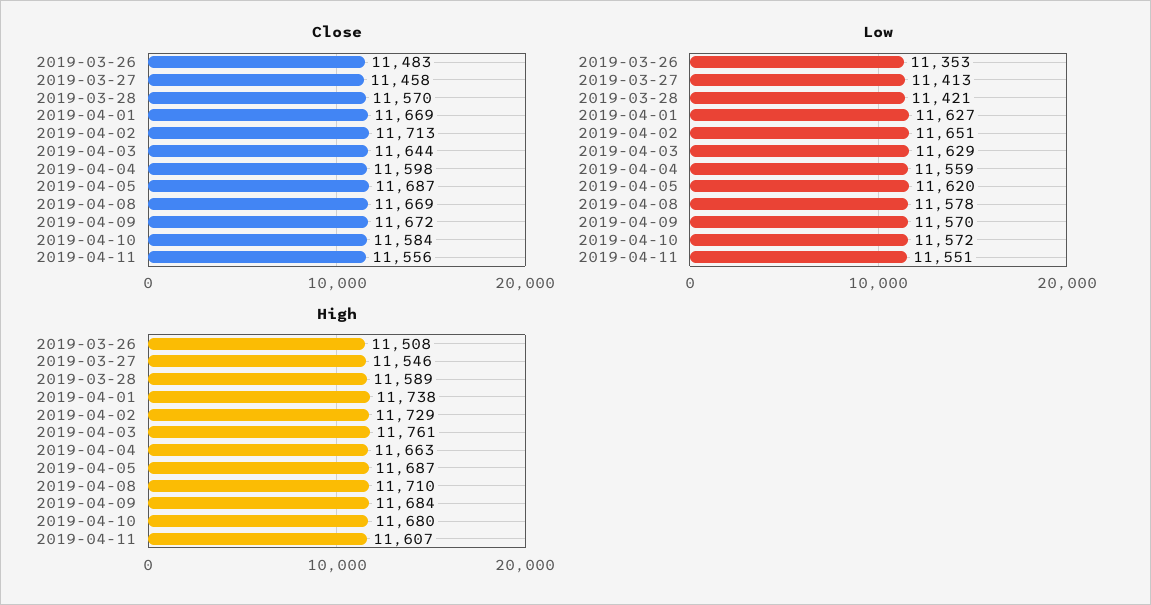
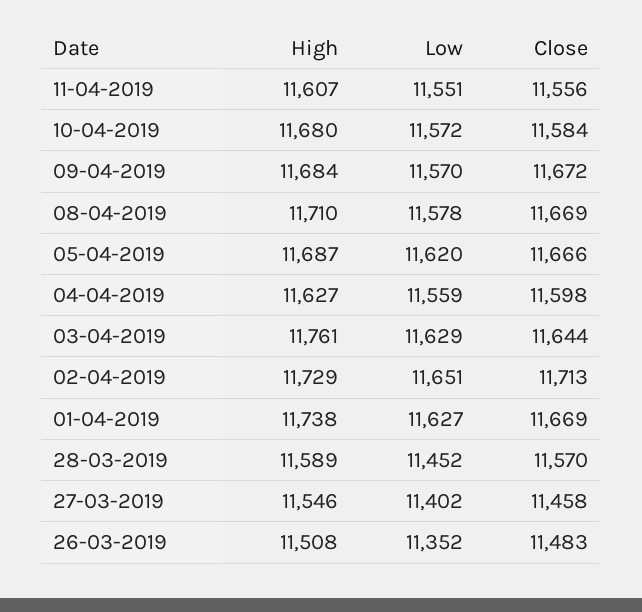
Close, 2019-04-05: 11687 -> 11666
Low, 2019-03-26: 11353 -> 11352
Low, 2019-03-27: 11413 -> 11402
Low, 2019-03-28: 11421 -> 11452
High, 2019-04-04: 11663 -> 11627

